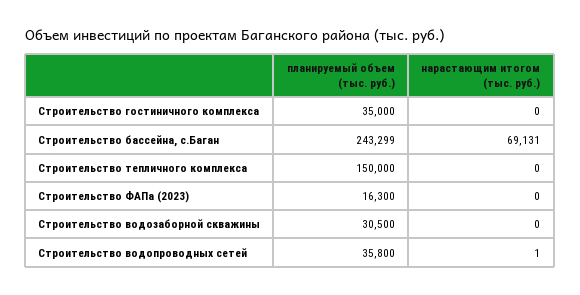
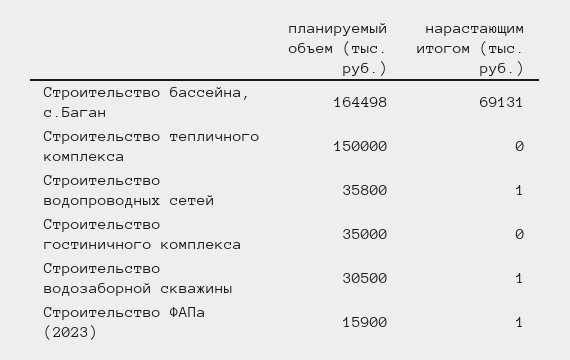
планируемый объем (тыс. руб.), Строительство бассейна, с.Баган: 243299 -> 164498
планируемый объем (тыс. руб.), Строительство ФАПа (2023): 16300 -> 15900
нарастающим итогом (тыс. руб.), Строительство ФАПа (2023): 0 -> 1
нарастающим итогом (тыс. руб.), Строительство водозаборной скважины: 0 -> 1

